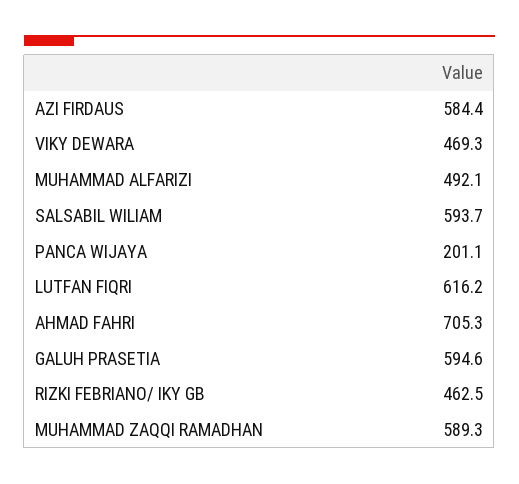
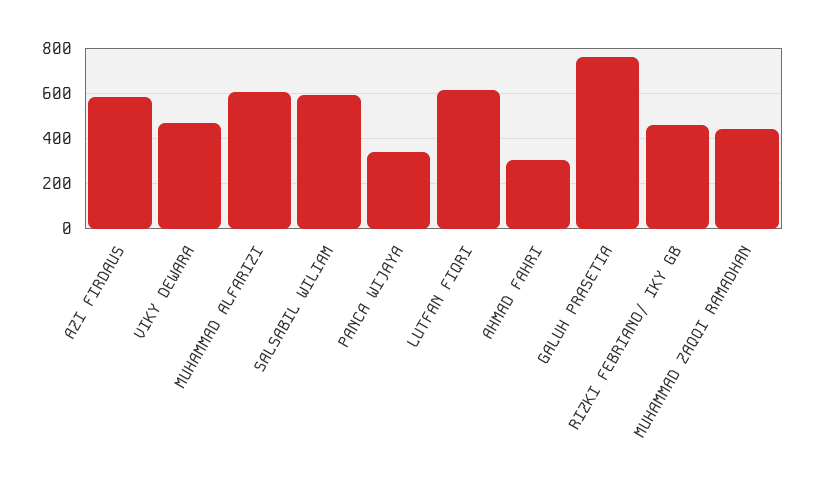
MUHAMMAD ALFARIZI: 492.1 -> 600
PANCA WIJAYA: 201.1 -> 350
AHMAD FAHRI: 705.3 -> 300
GALUH PRASETIA: 594.6 -> 750
MUHAMMAD ZAQQI RAMADHAN: 589.3 -> 450

